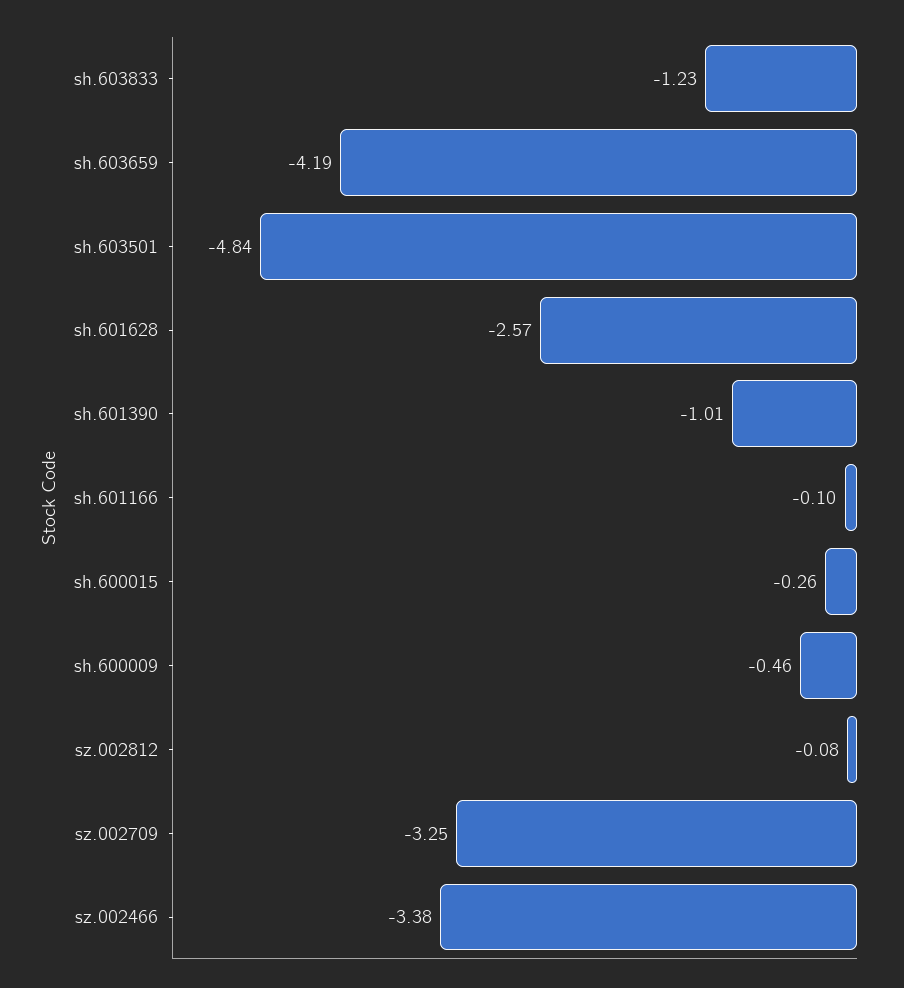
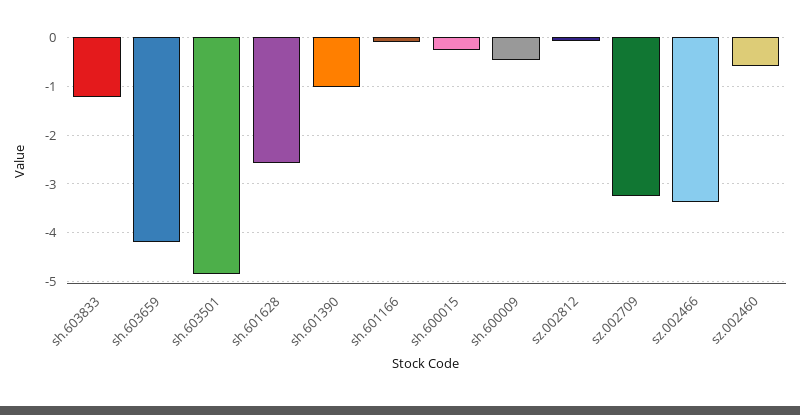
sz.002460: none -> -0.6

